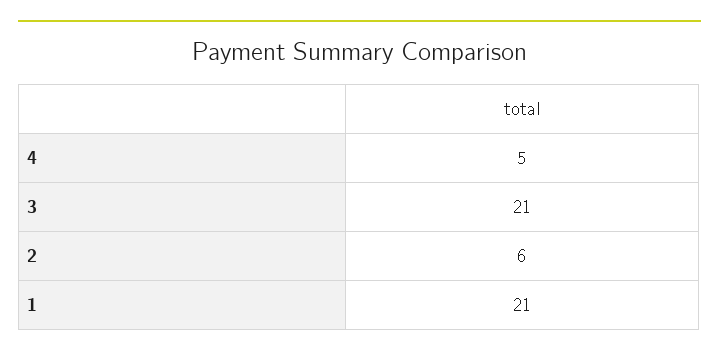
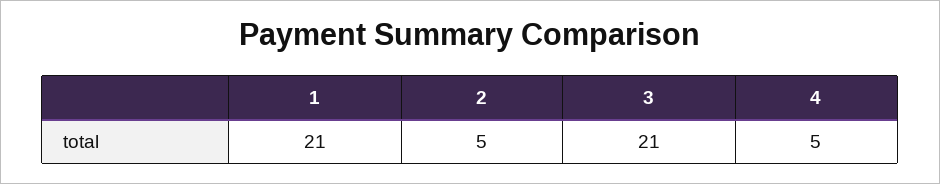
2: 6 -> 5

